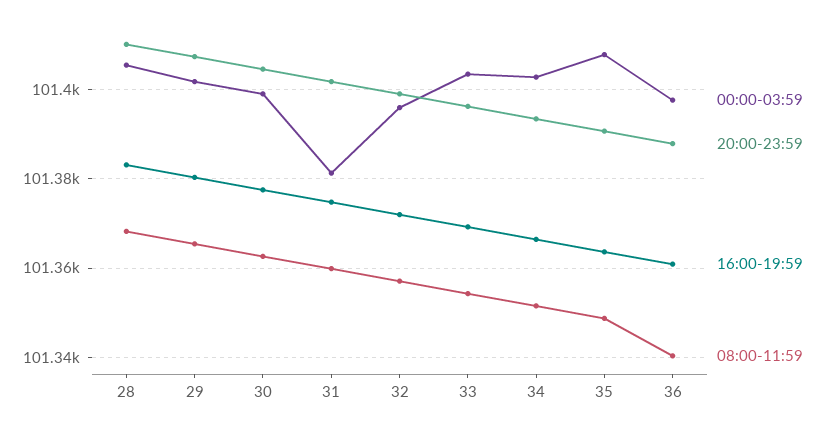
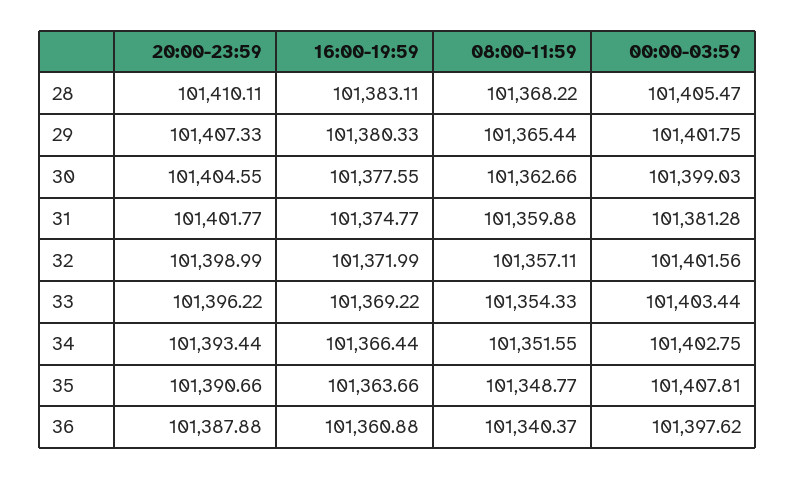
00:00-03:59, 32: 101396 -> 101401.56

